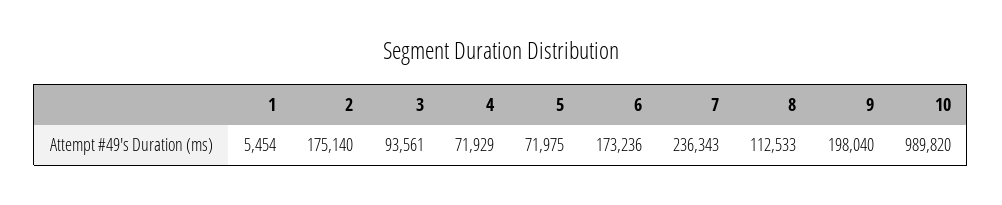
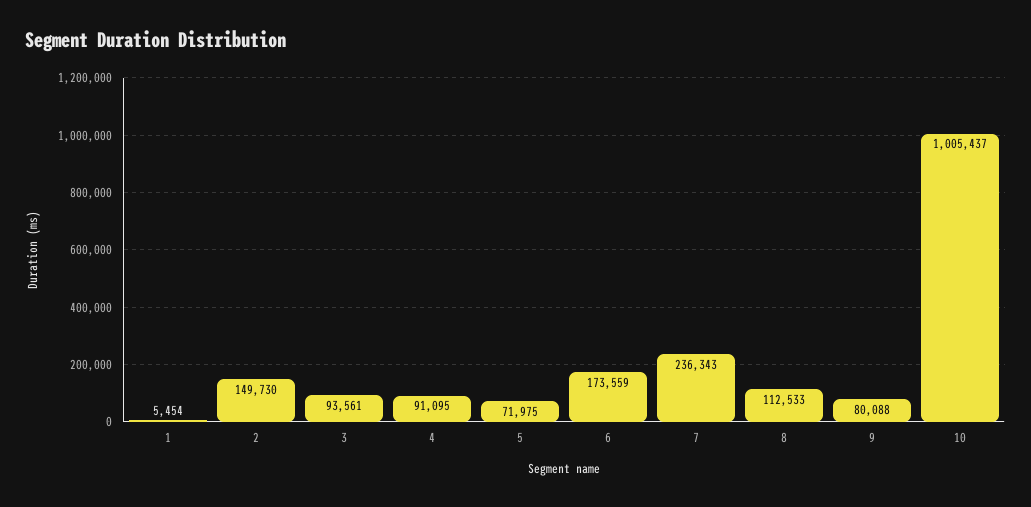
2: 175140 -> 149730
4: 71929 -> 91095
6: 173236 -> 173559
9: 198040 -> 80088
10: 989820 -> 1005437

